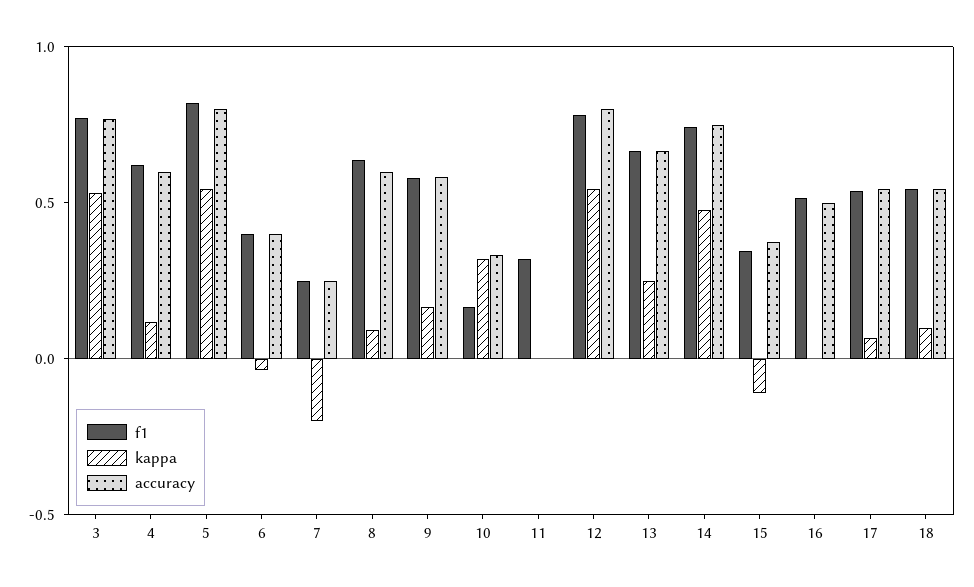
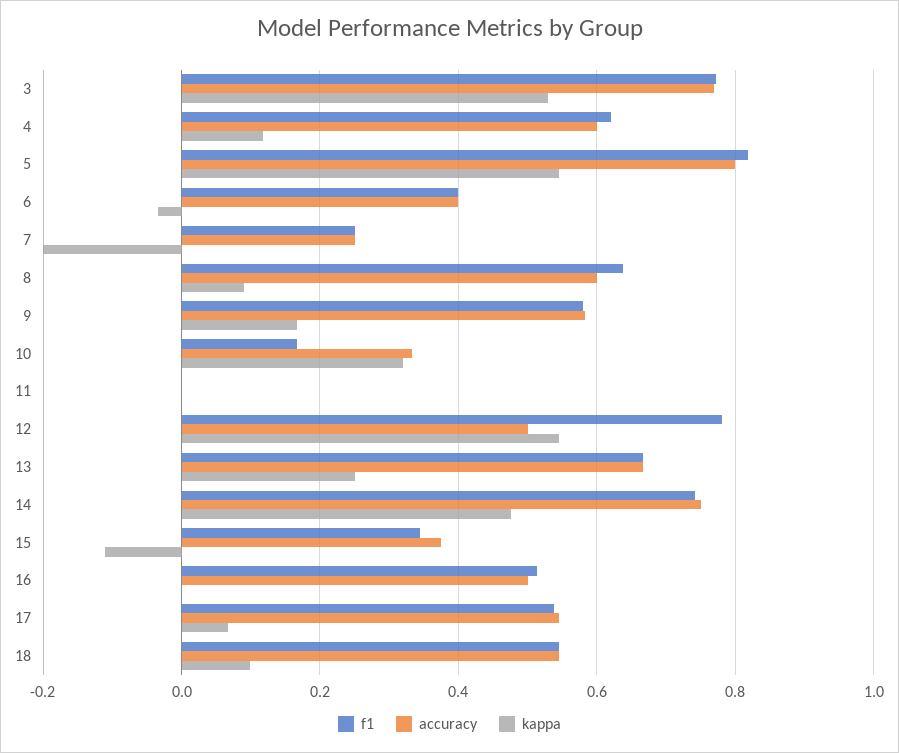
f1, 11: 0.3 -> 0
accuracy, 12: 0.8 -> 0.5

